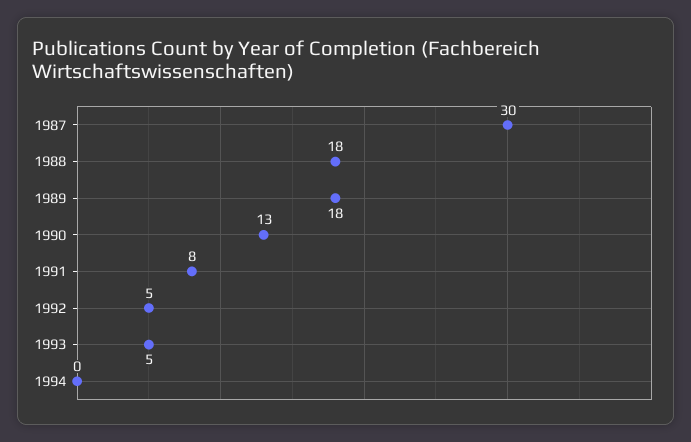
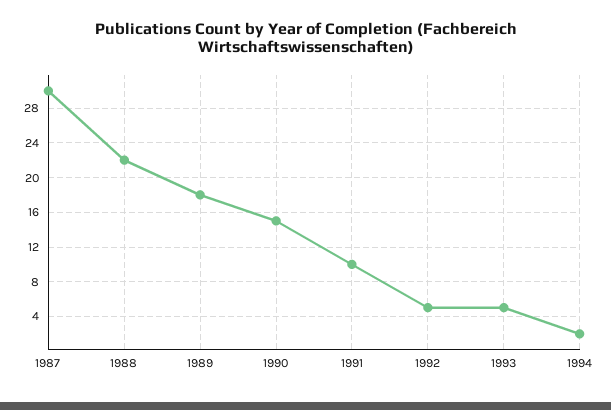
1988: 18 -> 22
1990: 13 -> 15
1991: 8 -> 10
1994: 0 -> 2

